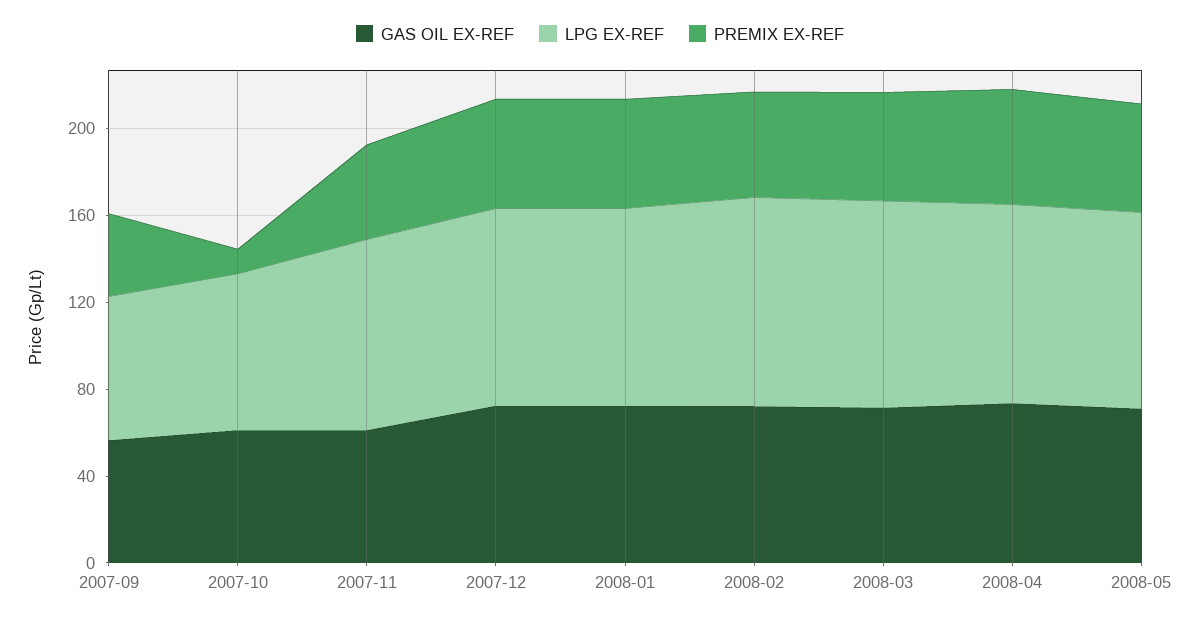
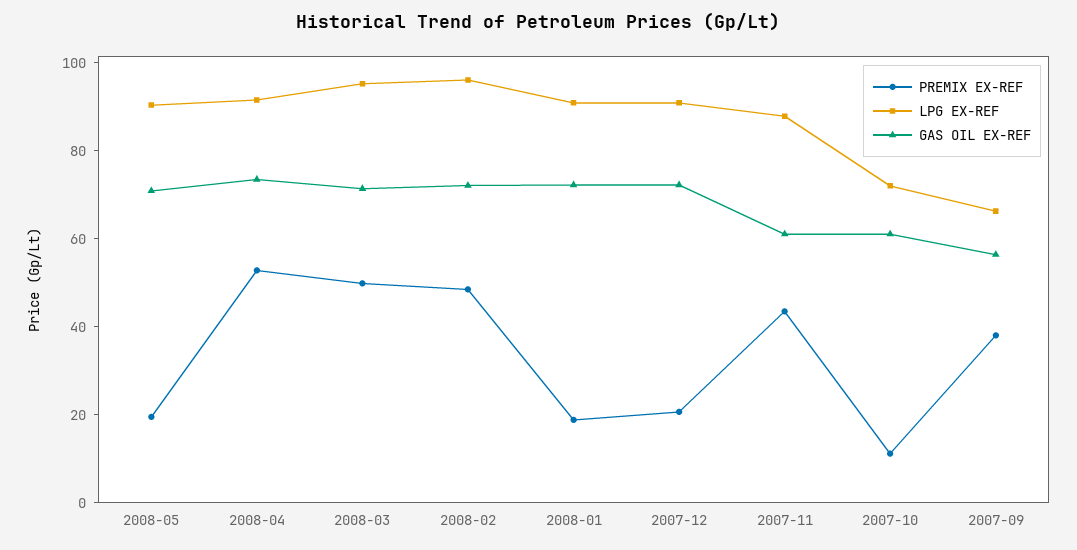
PREMIX EX-REF, 2007-12: 50 -> 20
PREMIX EX-REF, 2008-01: 50 -> 20
PREMIX EX-REF, 2008-05: 50 -> 20

